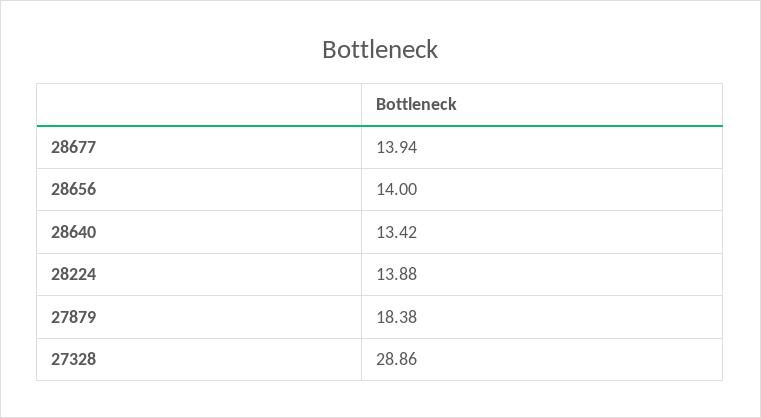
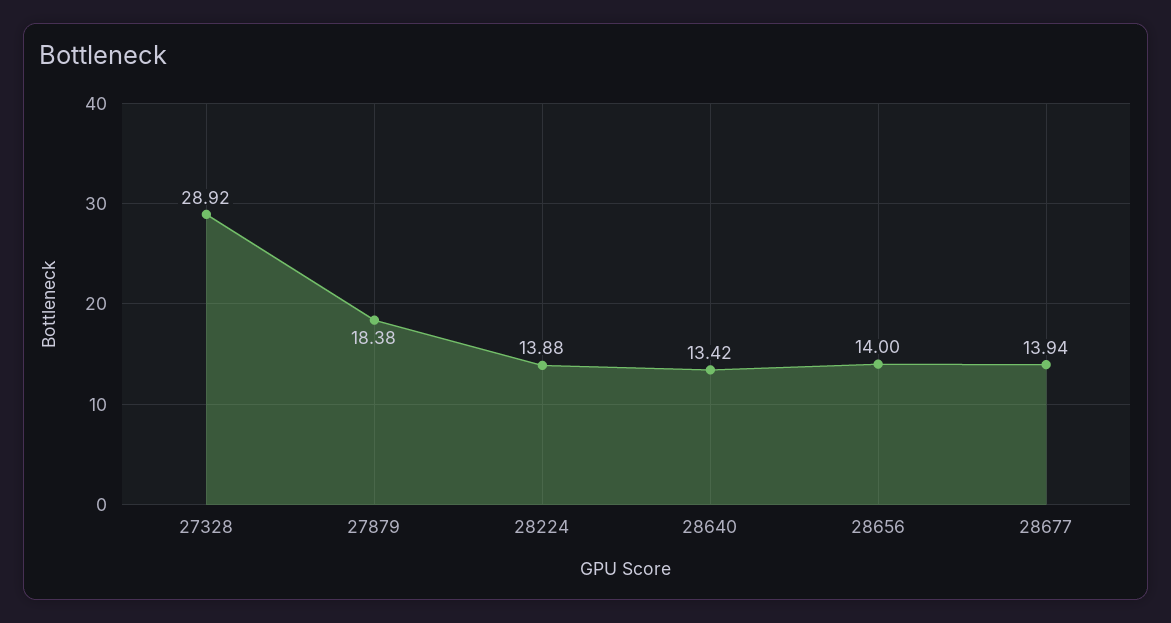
27328: 28.86 -> 28.92

